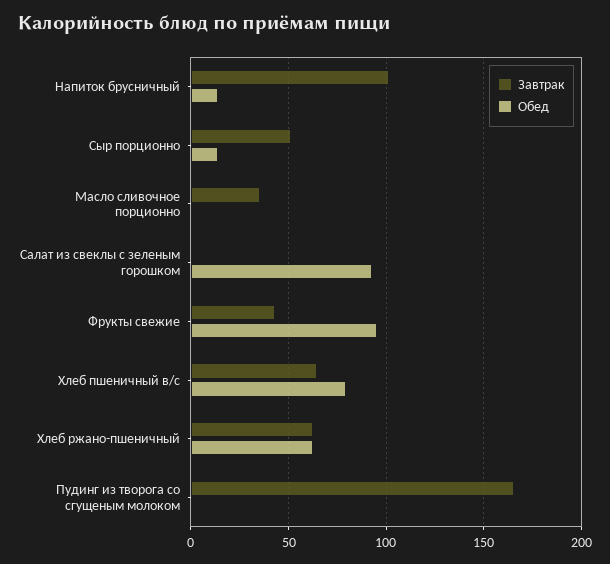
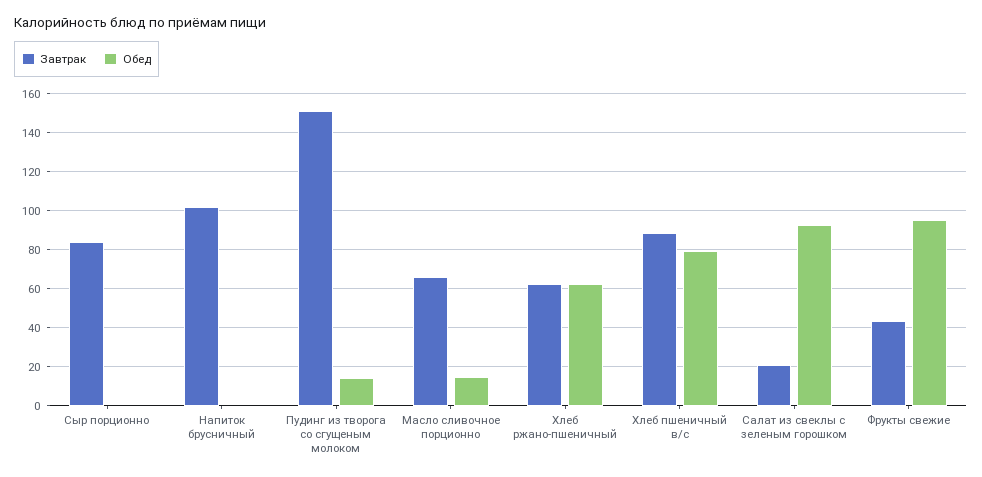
Обед, Напиток брусничный: 15 -> 0
Завтрак, Сыр порционно: 50 -> 85
Обед, Сыр порционно: 15 -> 0
Завтрак, Масло сливочное порционно: 35 -> 65
Обед, Масло сливочное порционно: 0 -> 15
Завтрак, Салат из свеклы с зеленым горошком: 0 -> 20
Завтрак, Хлеб пшеничный в/с: 65 -> 90
Завтрак, Пудинг из творога со сгущеным молоком: 165 -> 150
Обед, Пудинг из творога со сгущеным молоком: 0 -> 15

